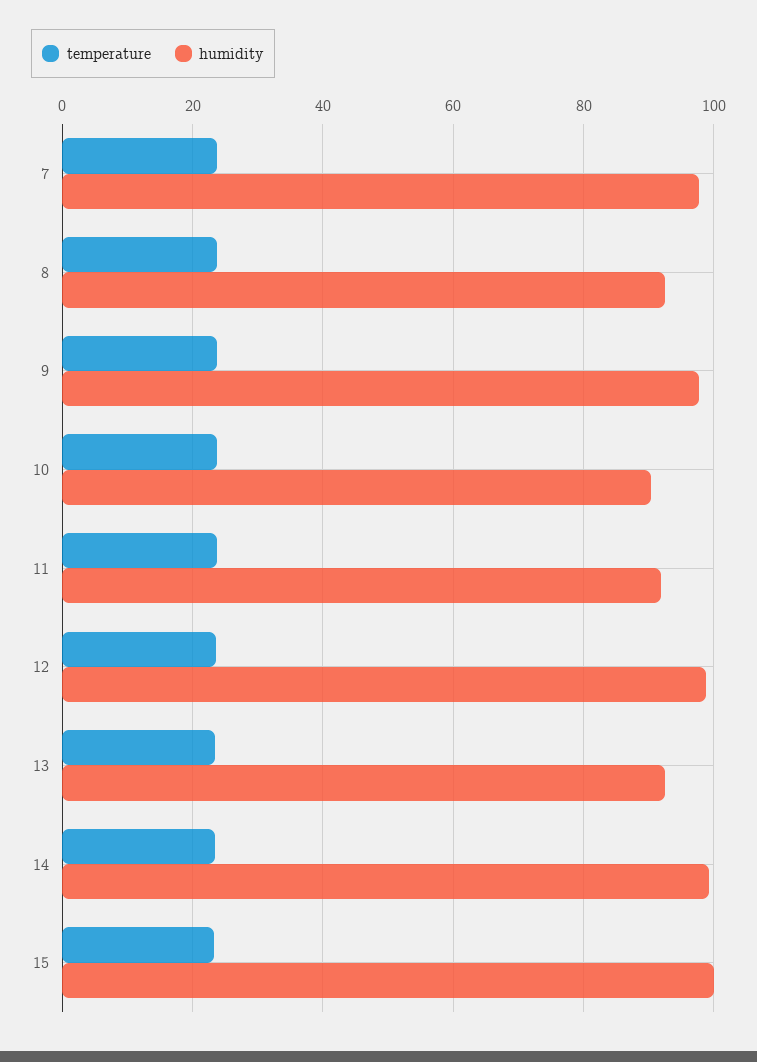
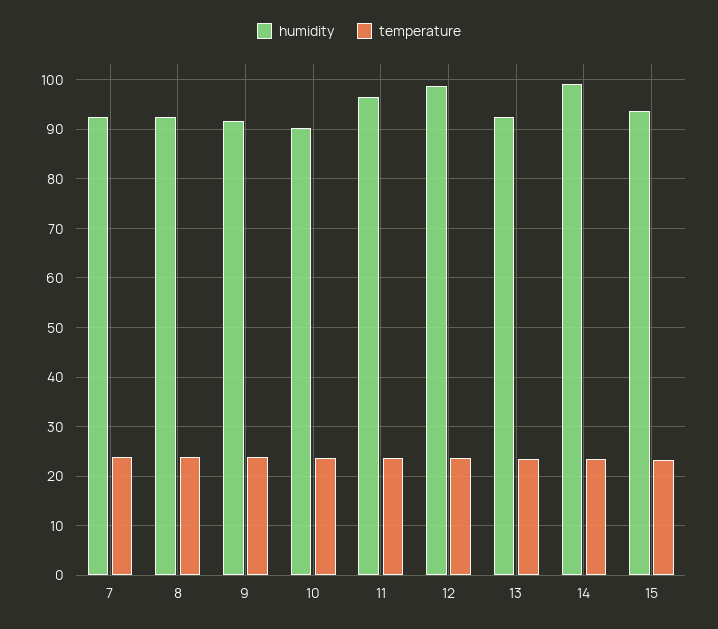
humidity, 7: 98 -> 92
humidity, 9: 98 -> 92
humidity, 11: 92 -> 96
humidity, 15: 100 -> 94

